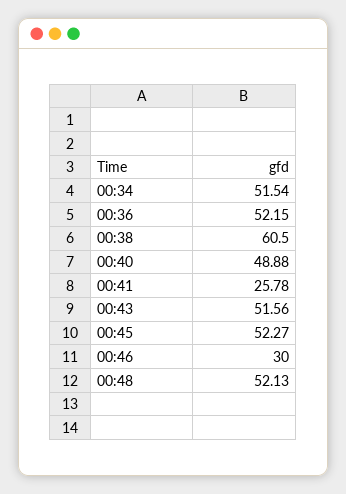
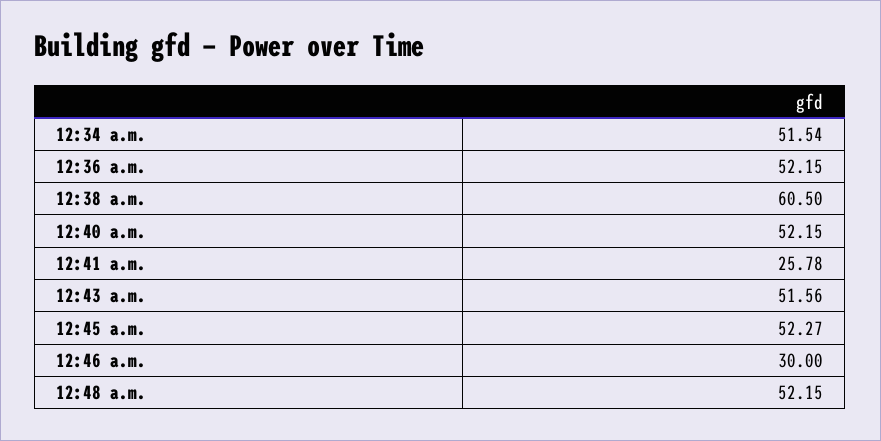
00:40: 48.88 -> 52.15
00:48: 52.13 -> 52.15

